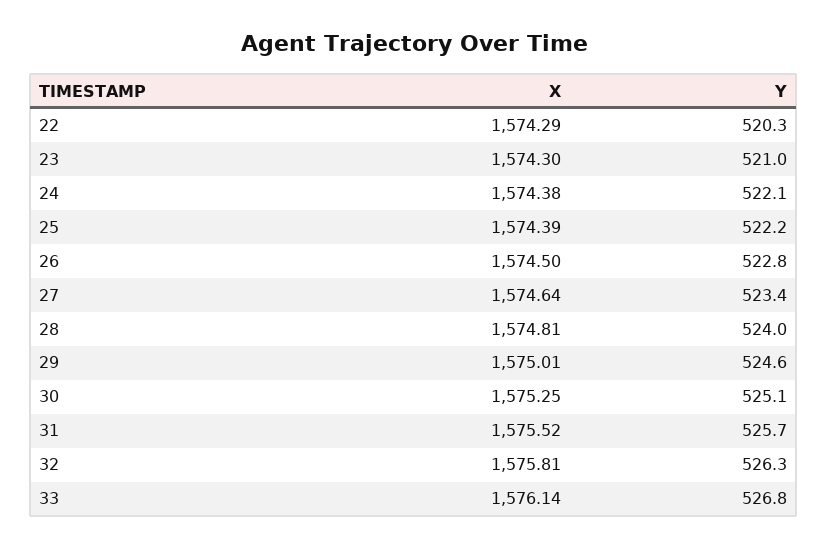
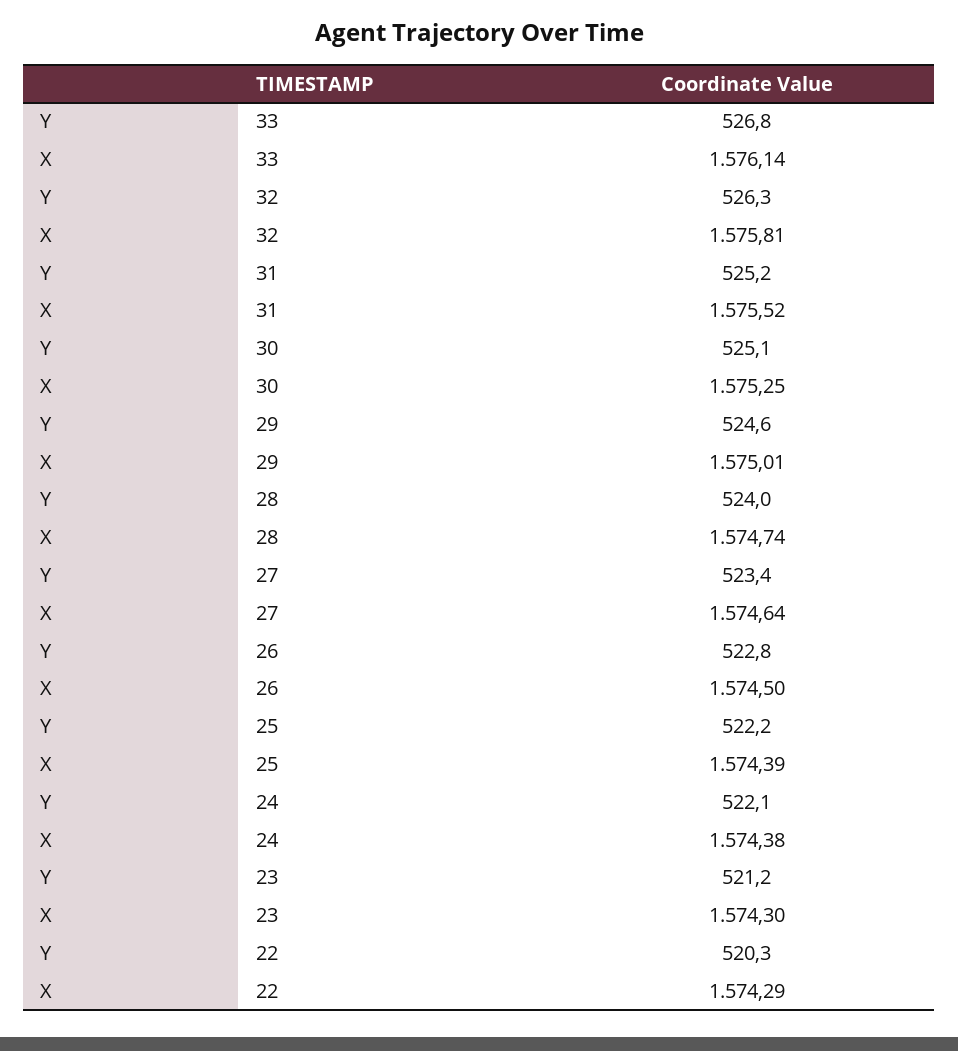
Y, 23: 521 -> 521.2
X, 28: 1574.81 -> 1574.74
Y, 31: 525.7 -> 525.2

